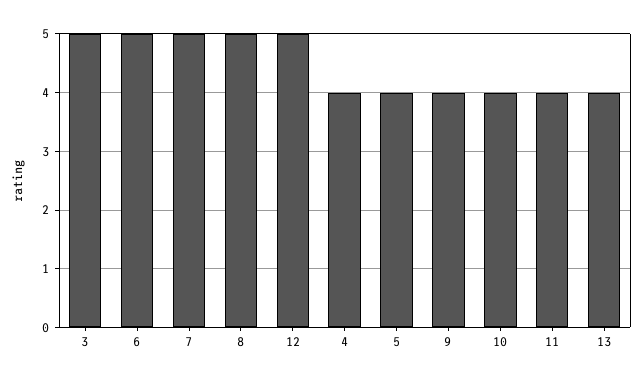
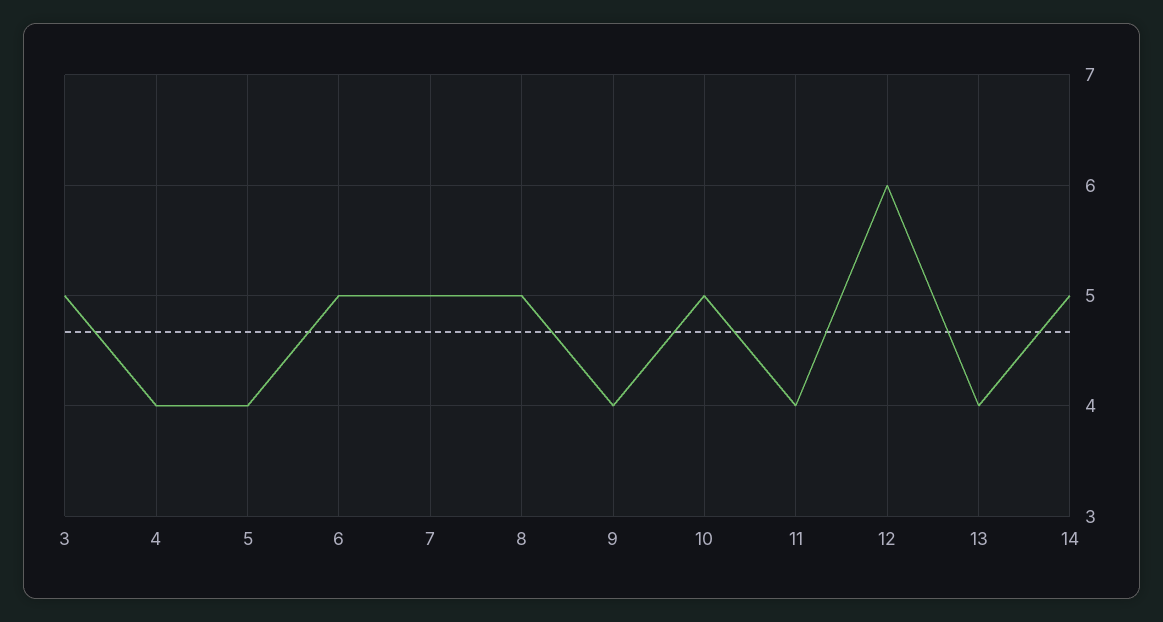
12: 5 -> 6
10: 4 -> 5
14: none -> 5

